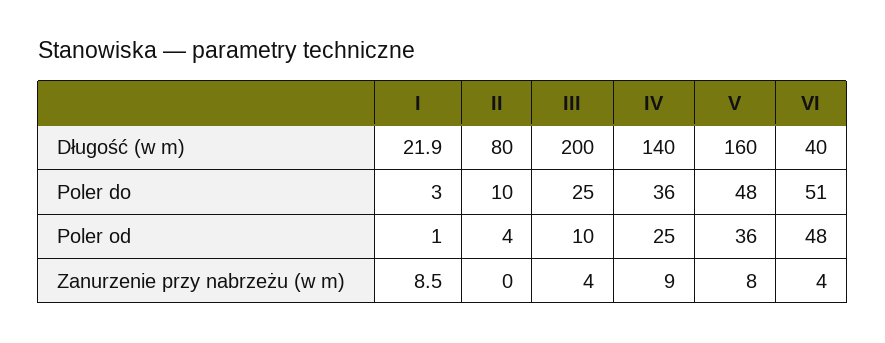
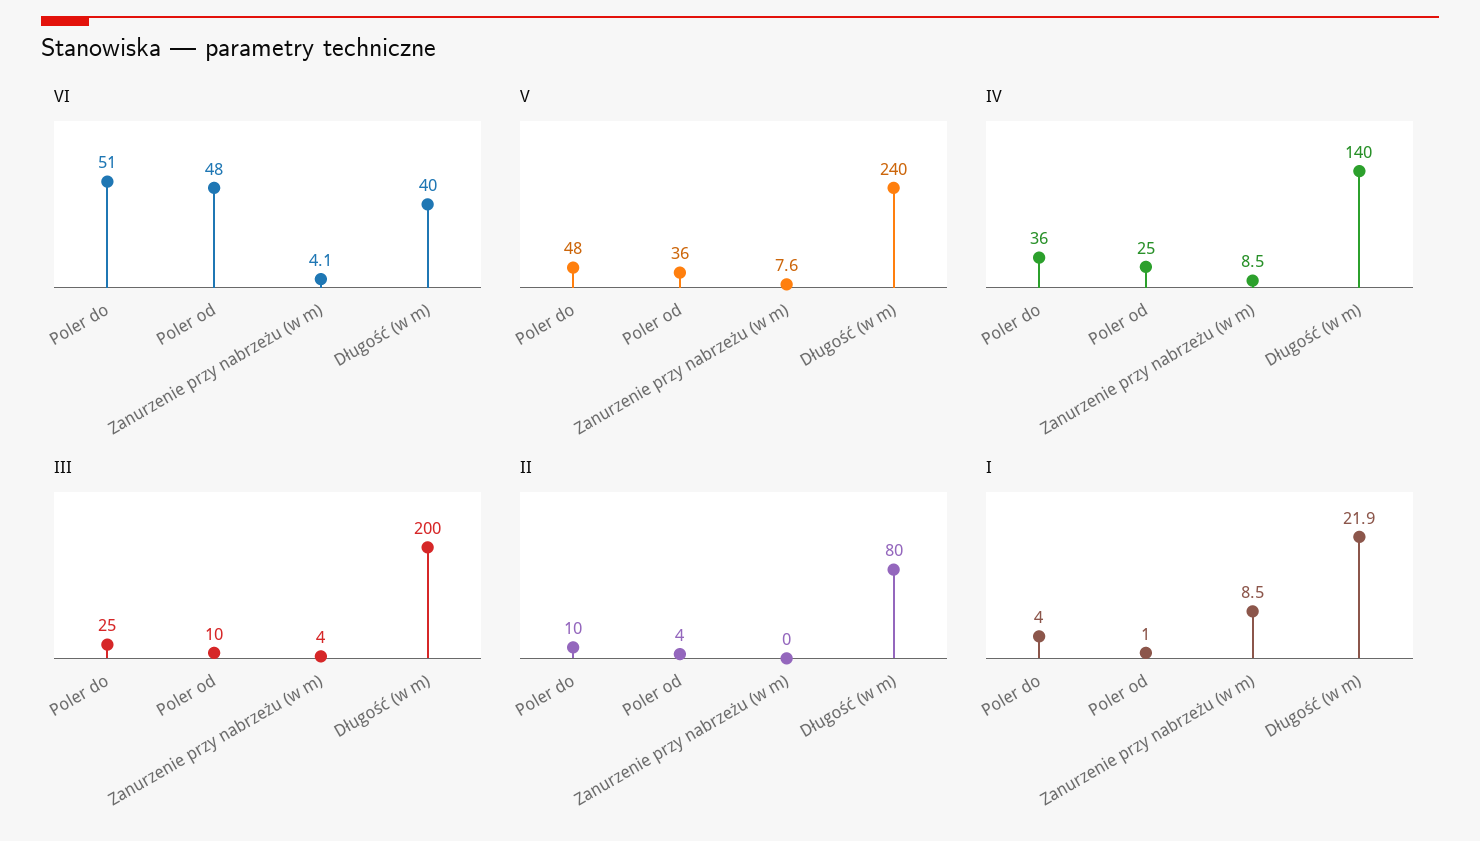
V, Długość (w m): 160 -> 240
I, Poler do: 3 -> 4

